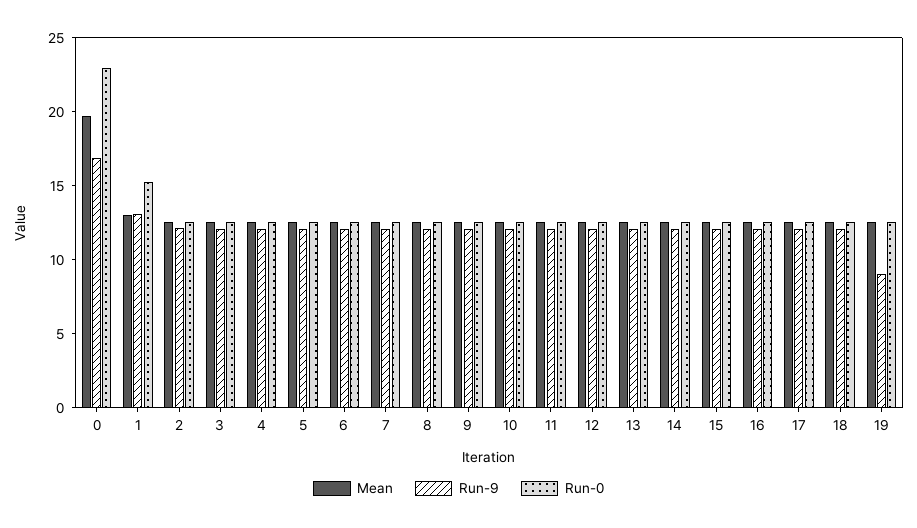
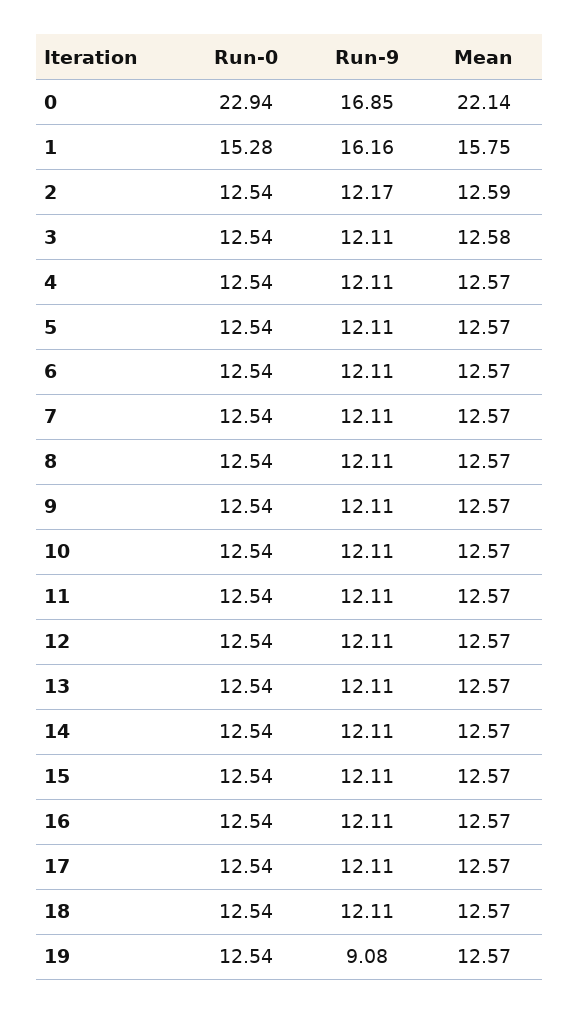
Mean, 0: 20 -> 22.14
Mean, 1: 13 -> 15.75
Run-9, 1: 13 -> 16.16

